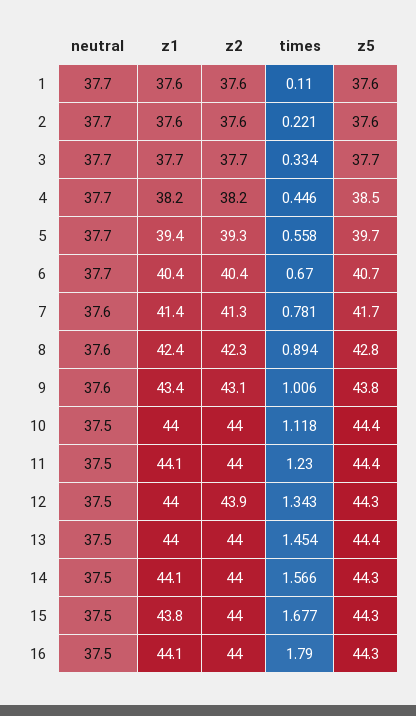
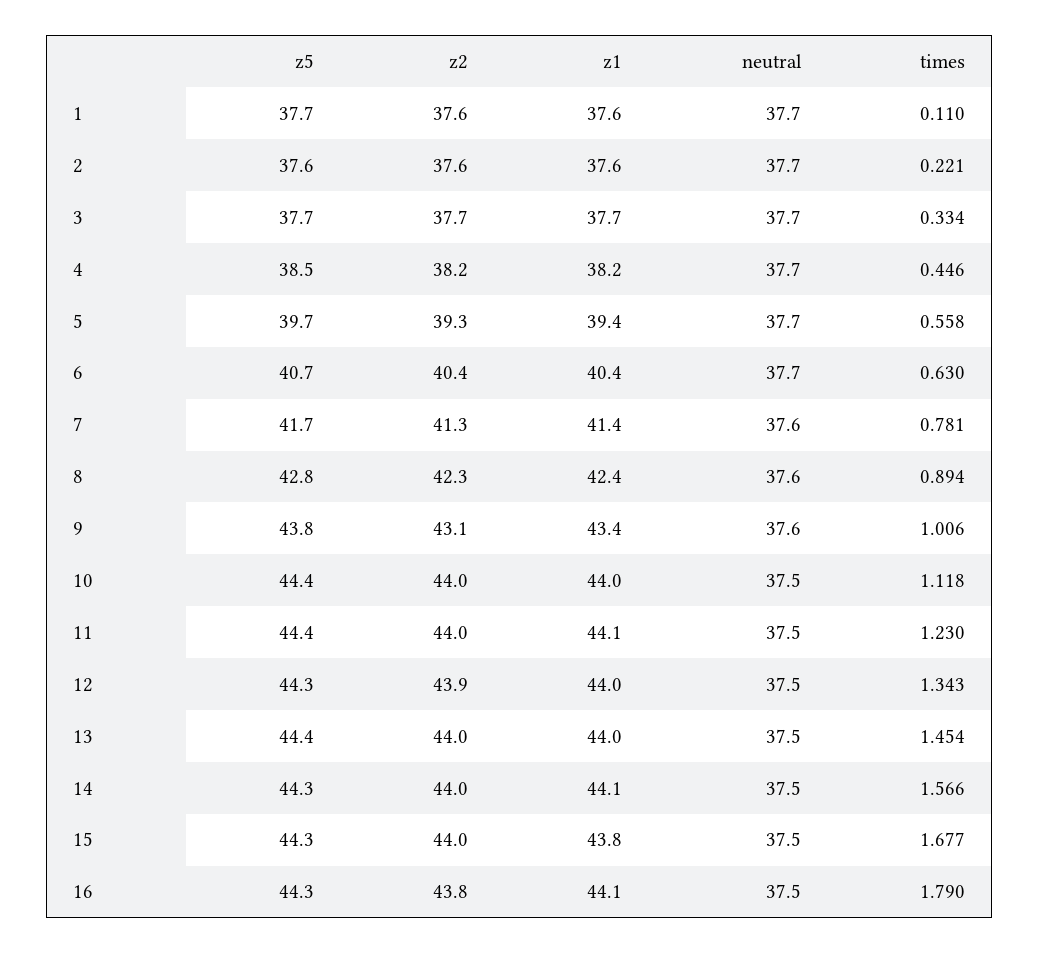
z5, 1: 37.6 -> 37.7
times, 6: 0.67 -> 0.63
z2, 16: 44 -> 43.8

